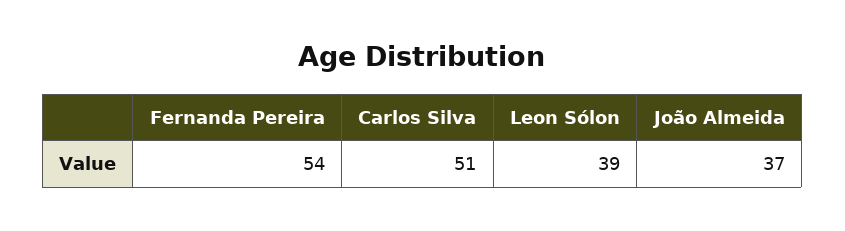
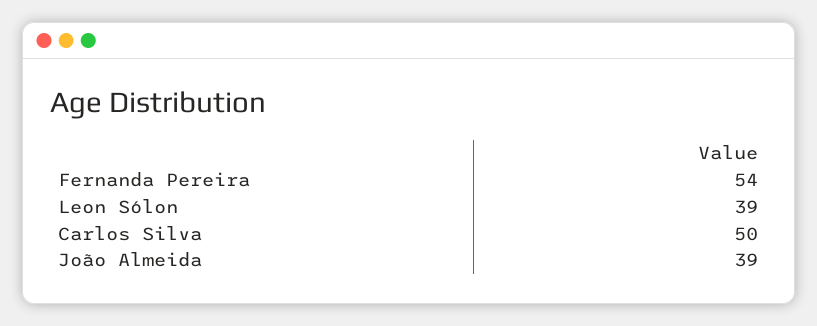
Carlos Silva: 51 -> 50
João Almeida: 37 -> 39

